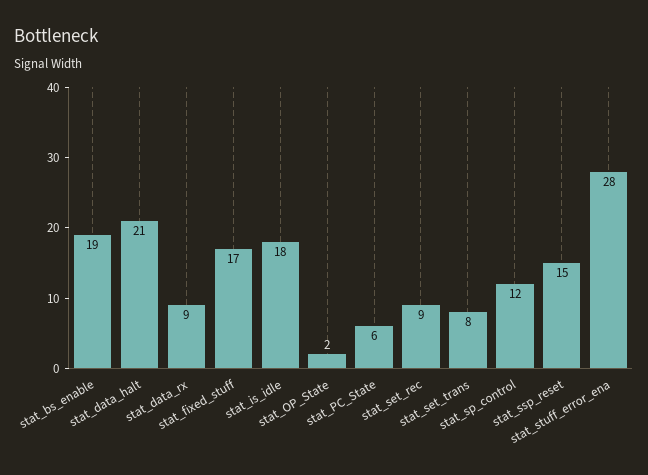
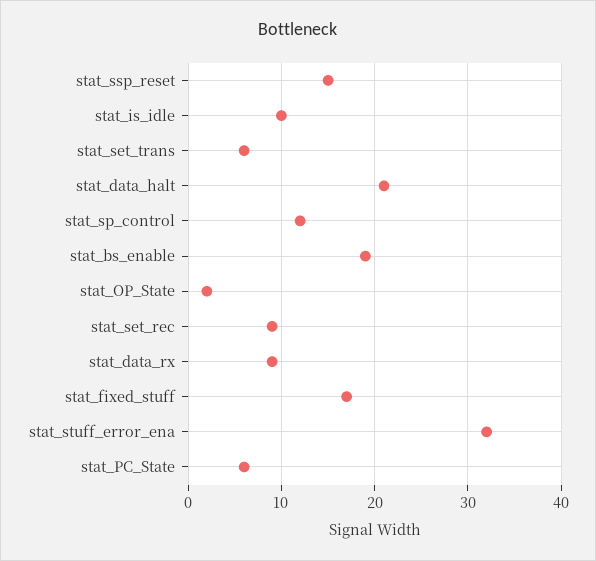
stat_is_idle: 18 -> 10
stat_set_trans: 8 -> 6
stat_stuff_error_ena: 28 -> 32

